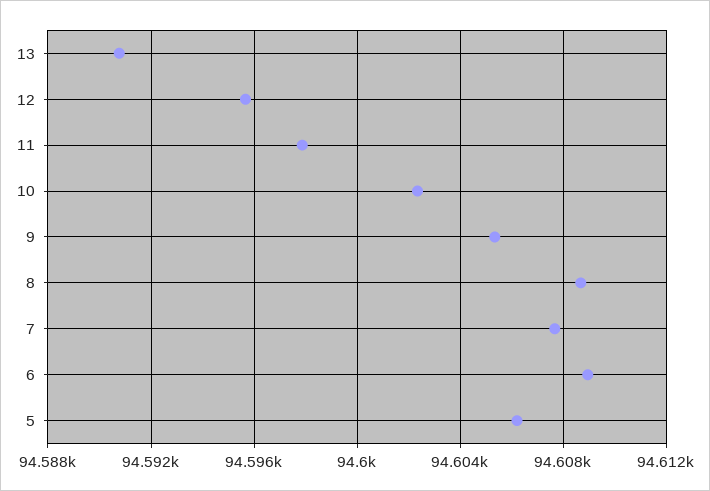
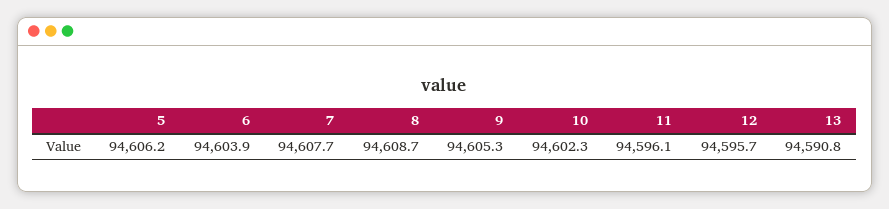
11: 94598 -> 94596.1
6: 94609 -> 94603.9

